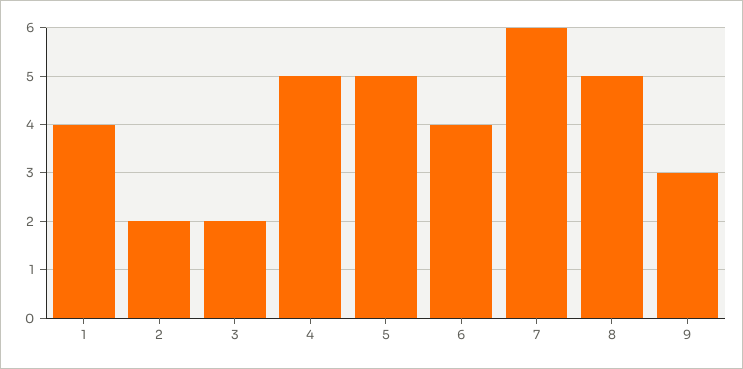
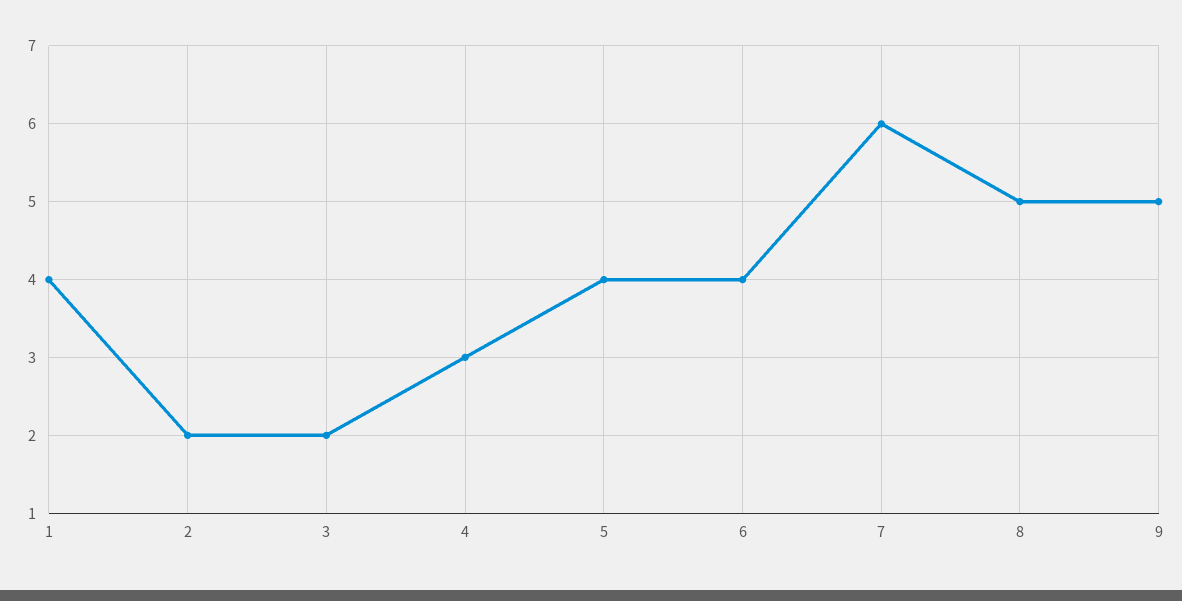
4: 5 -> 3
5: 5 -> 4
9: 3 -> 5

